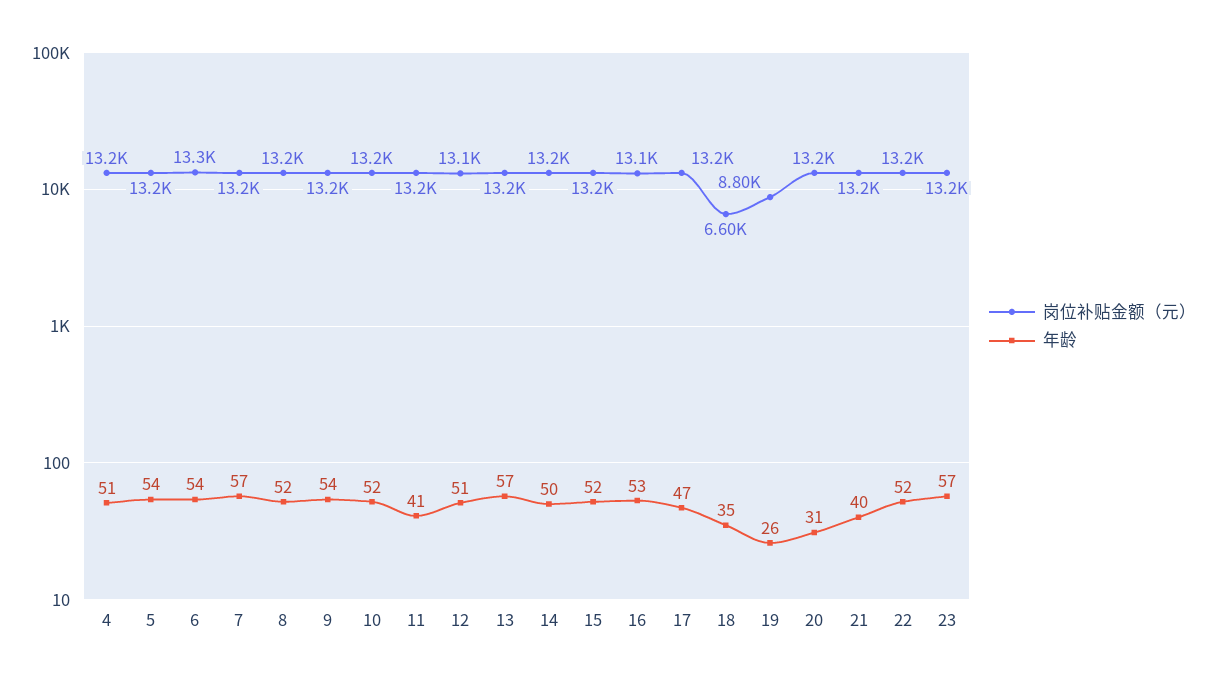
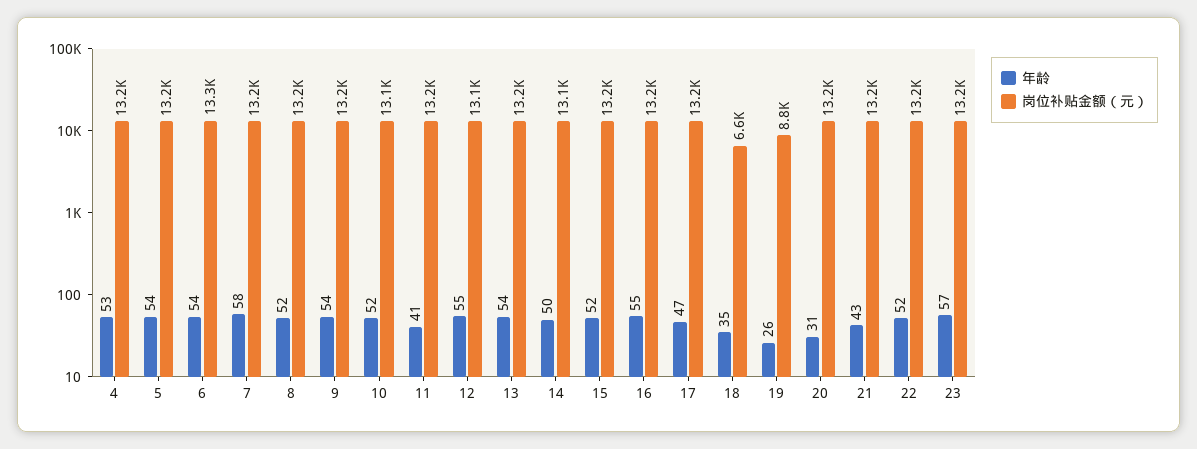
年龄, 4: 51 -> 53
年龄, 7: 57 -> 58
岗位补贴金额（元）, 10: 13200 -> 13100
年龄, 12: 51 -> 55
年龄, 13: 57 -> 54
岗位补贴金额（元）, 14: 13200 -> 13100
岗位补贴金额（元）, 16: 13100 -> 13200
年龄, 16: 53 -> 55
年龄, 21: 40 -> 43

